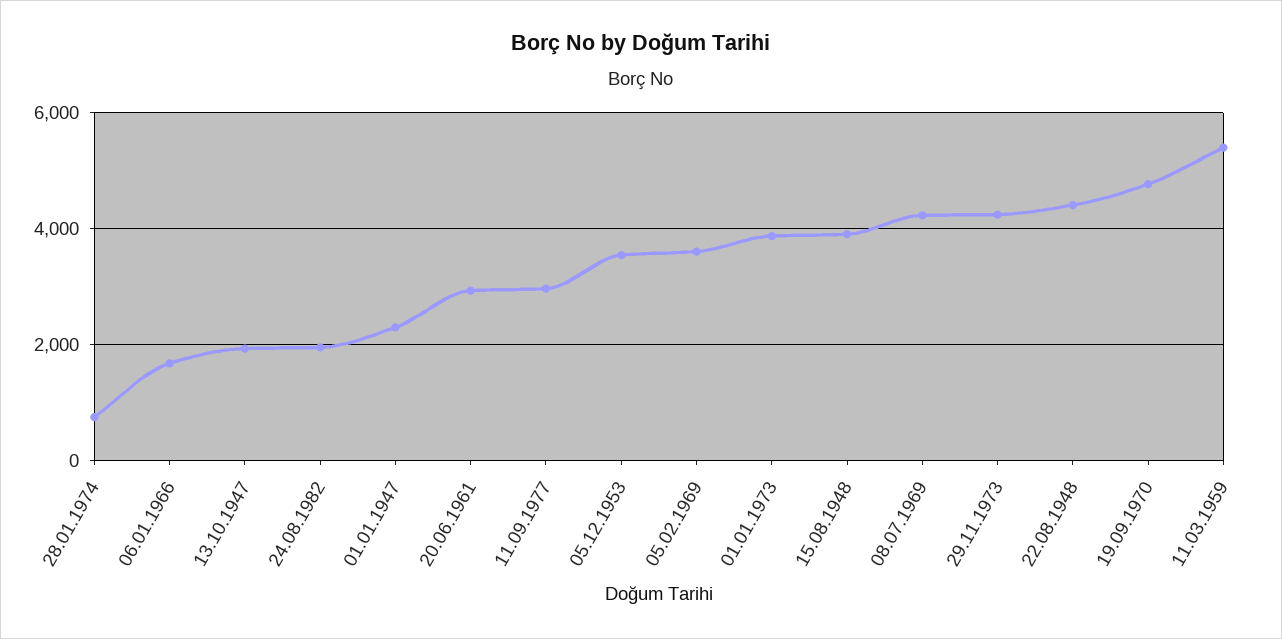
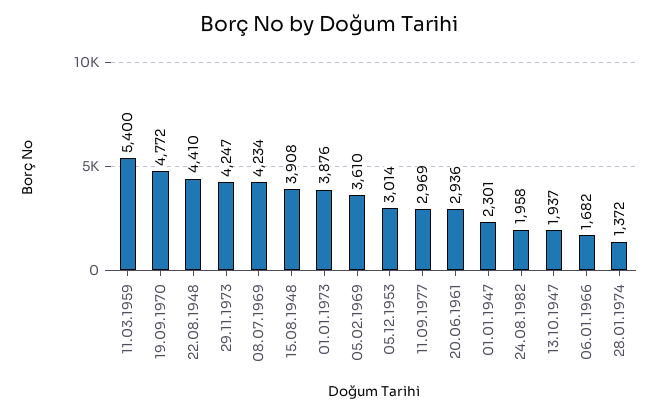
28.01.1974: 800 -> 1372
05.12.1953: 3600 -> 3014

